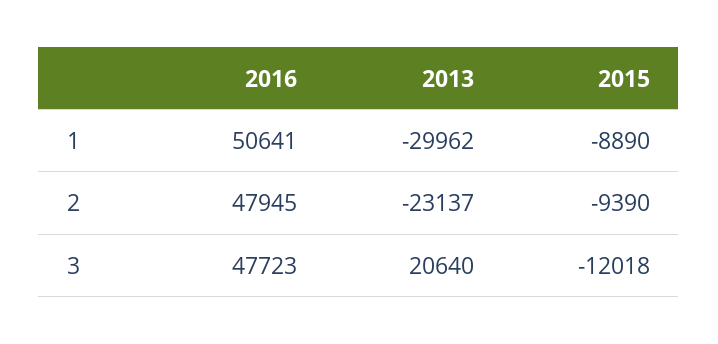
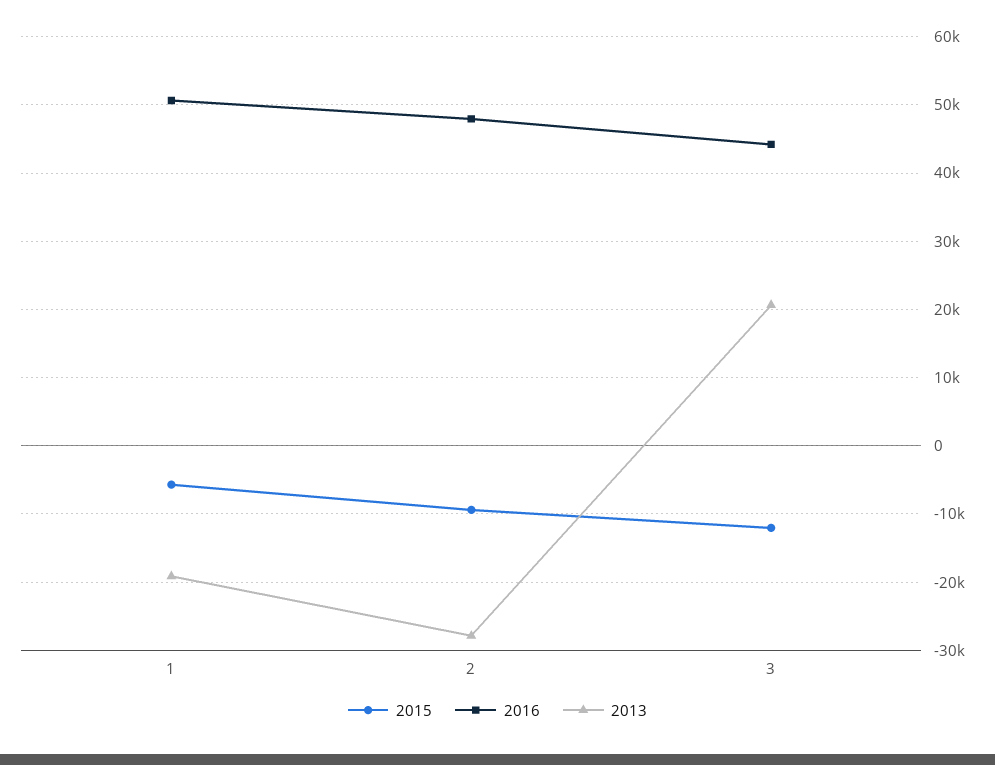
2013, 1: -29962 -> -19000
2015, 1: -8890 -> -6000
2013, 2: -23137 -> -28000
2016, 3: 47723 -> 44000

